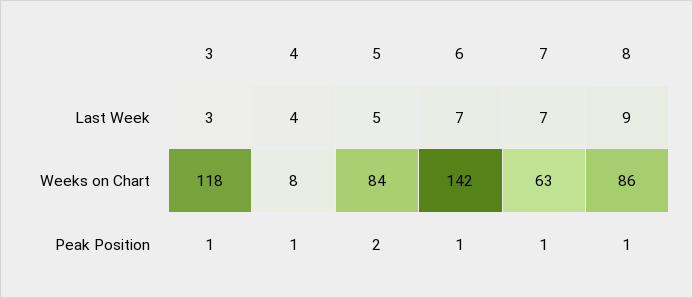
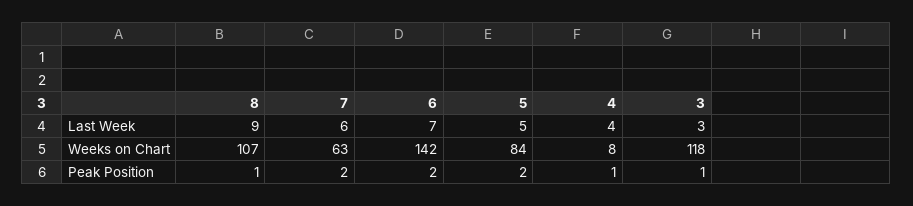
7, Last Week: 7 -> 6
8, Weeks on Chart: 86 -> 107
6, Peak Position: 1 -> 2
7, Peak Position: 1 -> 2

